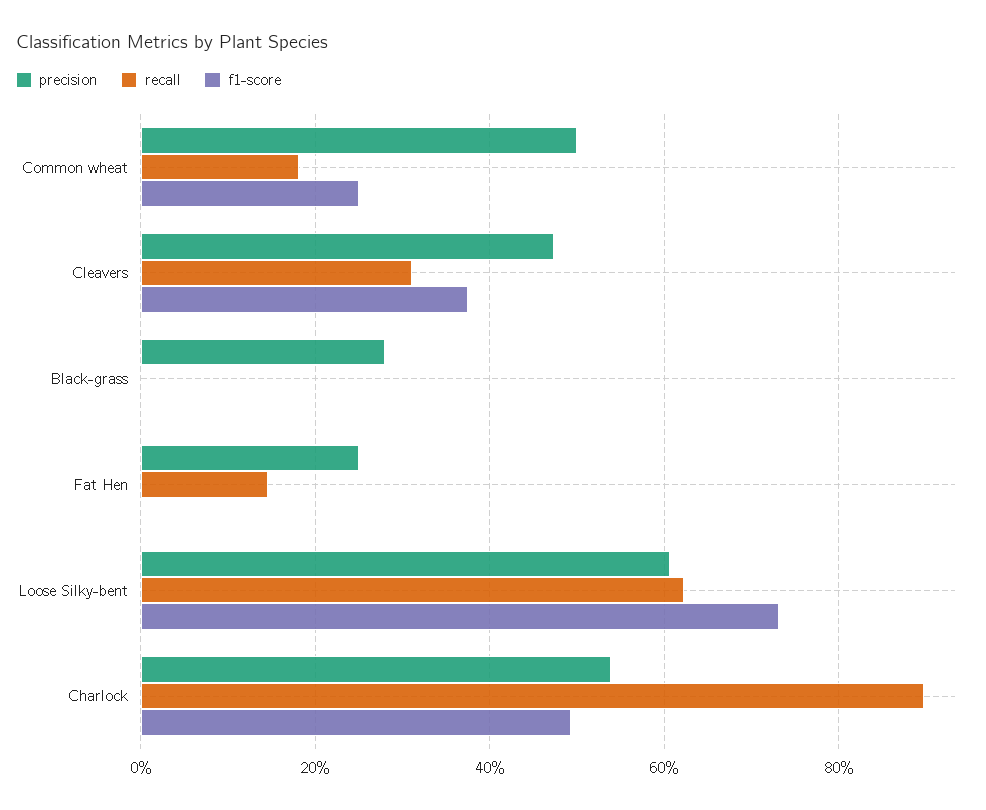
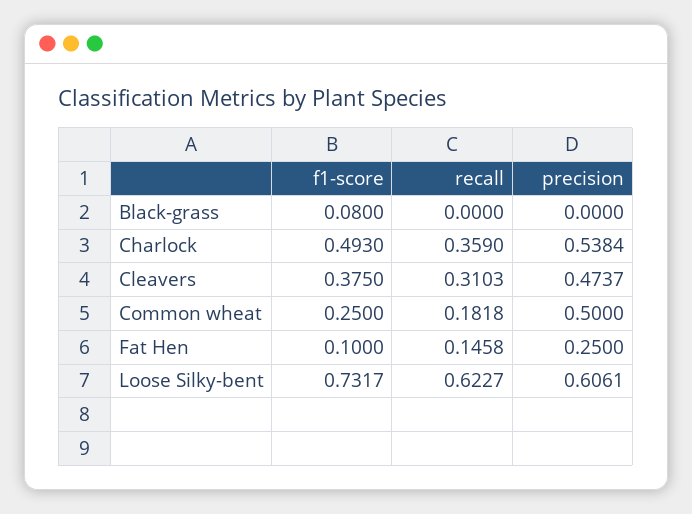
precision, Black-grass: 0.28 -> 0
f1-score, Black-grass: 0 -> 0.08
f1-score, Fat Hen: 0 -> 0.1
recall, Charlock: 0.9 -> 0.359

